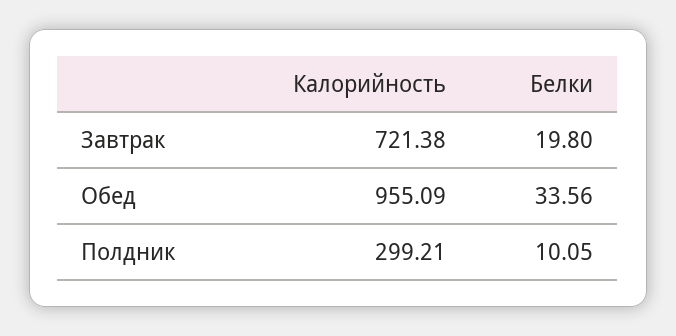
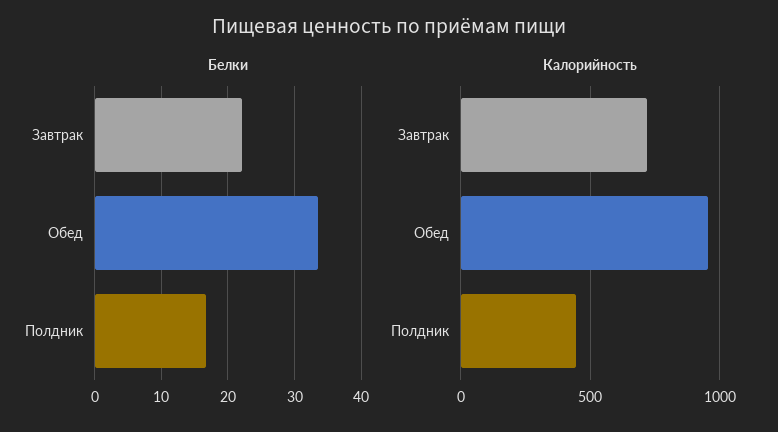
Белки, Завтрак: 19.8 -> 22
Калорийность, Полдник: 299.21 -> 450
Белки, Полдник: 10.05 -> 17

